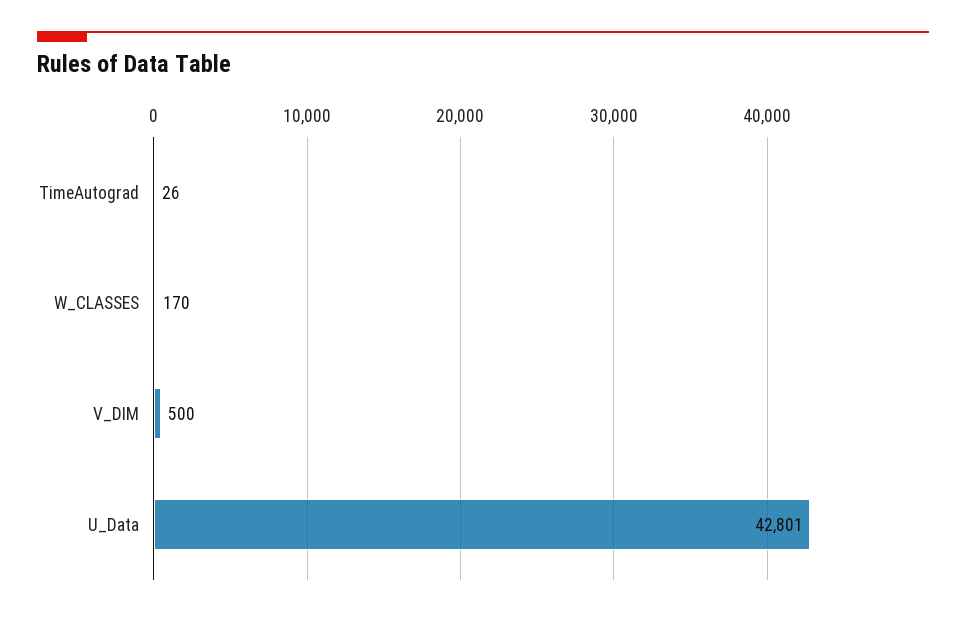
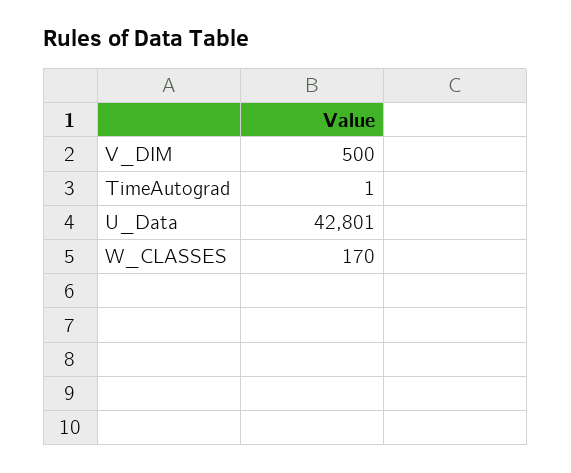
TimeAutograd: 26 -> 1

